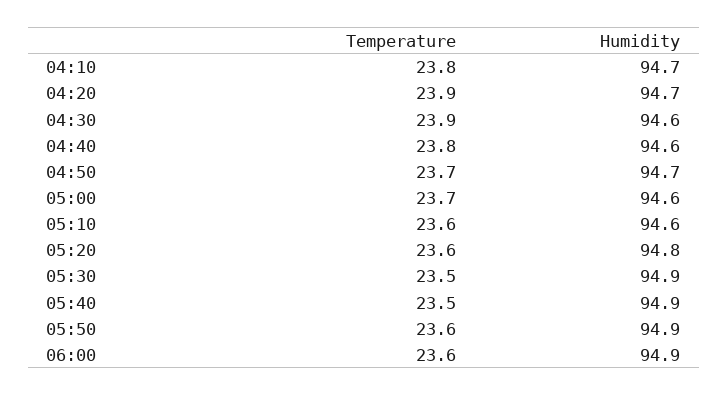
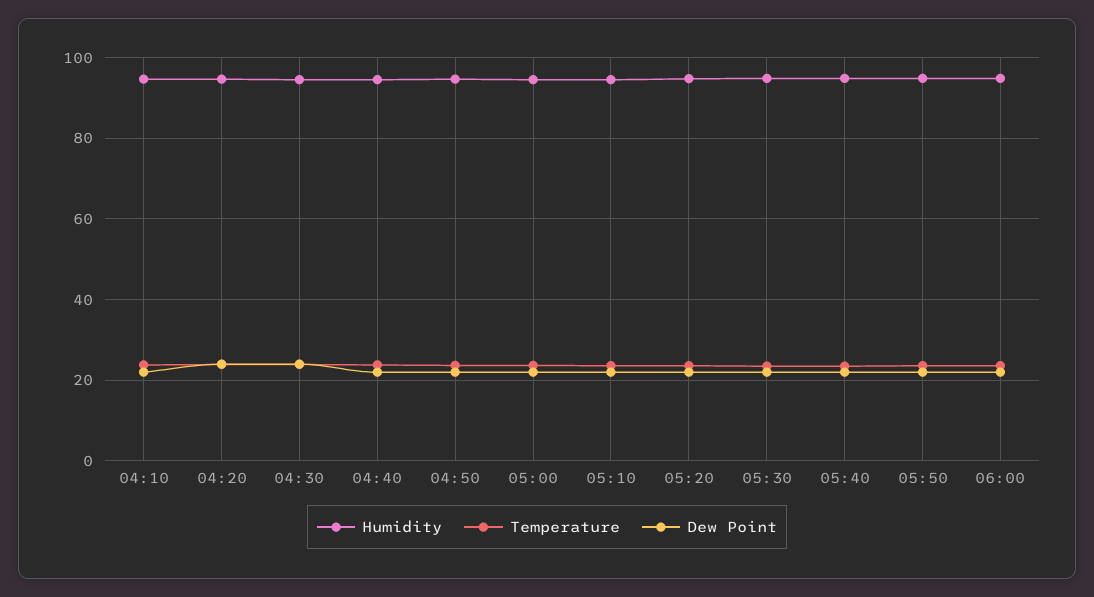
Dew Point, 04:10: none -> 22
Dew Point, 04:20: none -> 24
Dew Point, 04:30: none -> 24
Dew Point, 04:40: none -> 22
Dew Point, 04:50: none -> 22
Dew Point, 05:00: none -> 22
Dew Point, 05:10: none -> 22
Dew Point, 05:20: none -> 22
Dew Point, 05:30: none -> 22
Dew Point, 05:40: none -> 22
Dew Point, 05:50: none -> 22
Dew Point, 06:00: none -> 22

